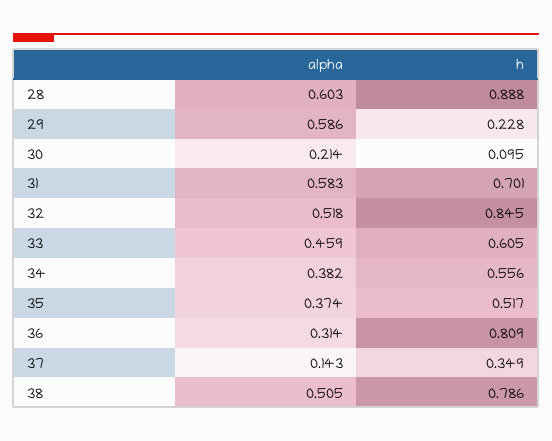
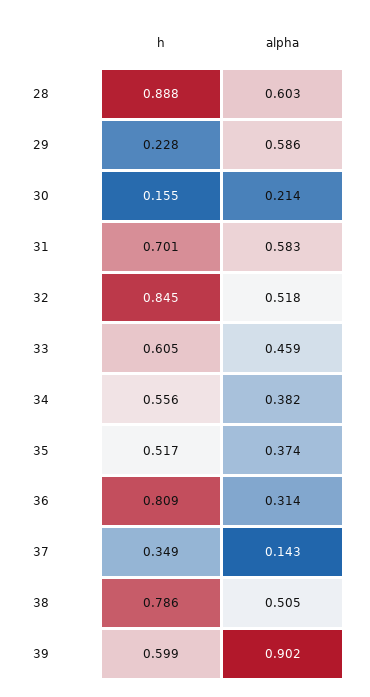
h, 30: 0.095 -> 0.155
h, 39: none -> 0.599
alpha, 39: none -> 0.902

